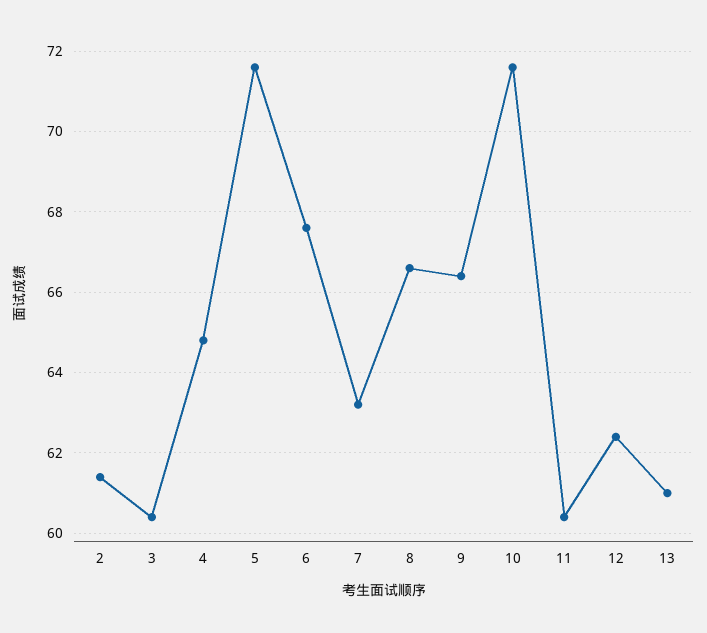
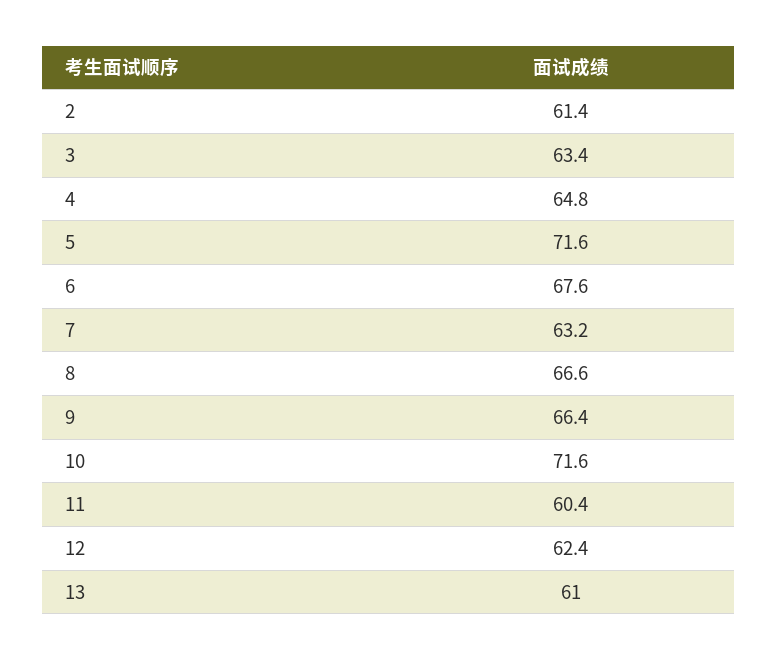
3: 60.5 -> 63.4

